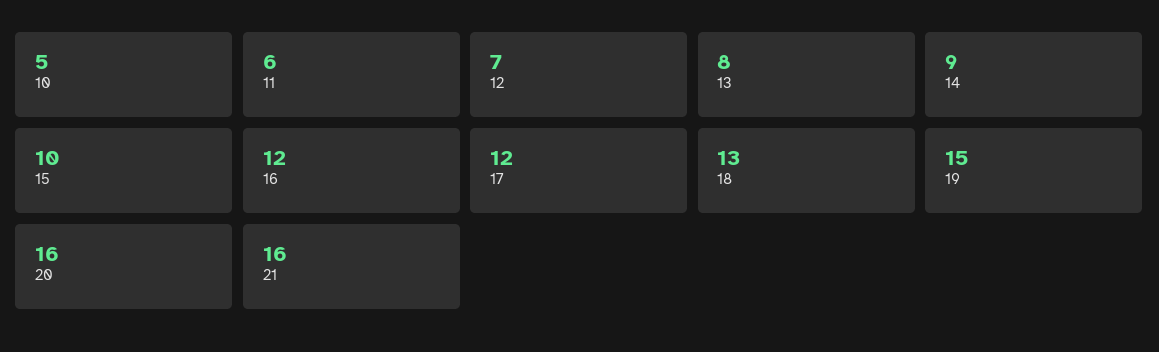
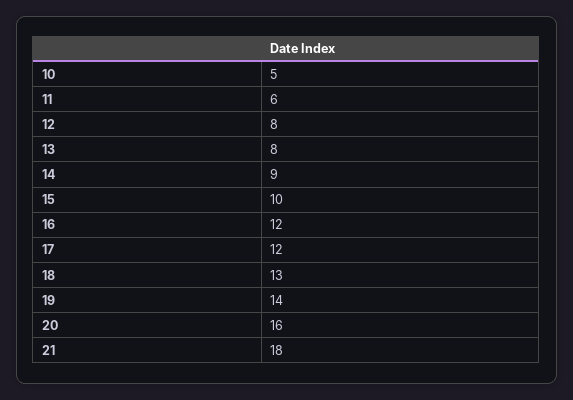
12: 7 -> 8
19: 15 -> 14
21: 16 -> 18

